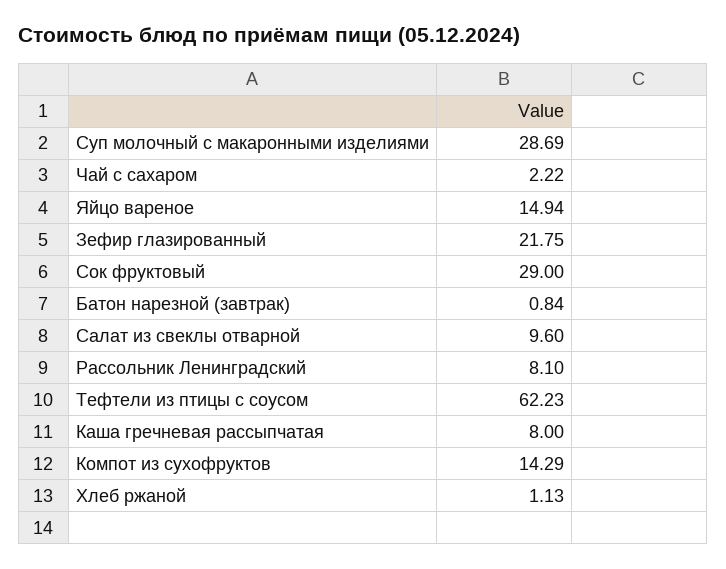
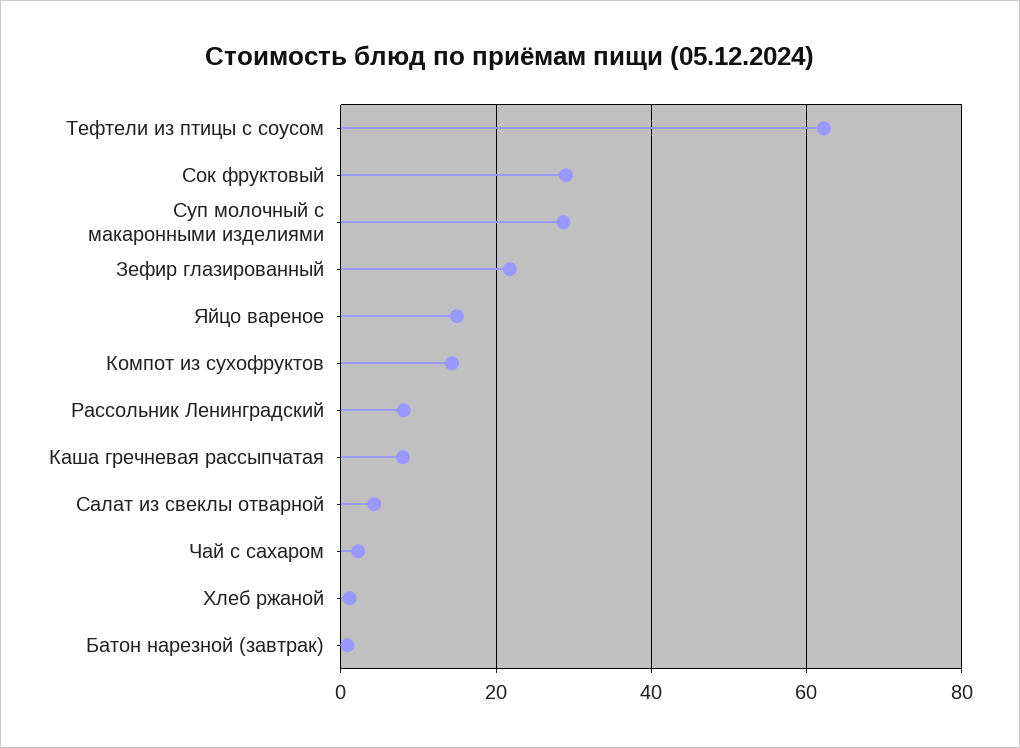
Салат из свеклы отварной: 9.6 -> 4

